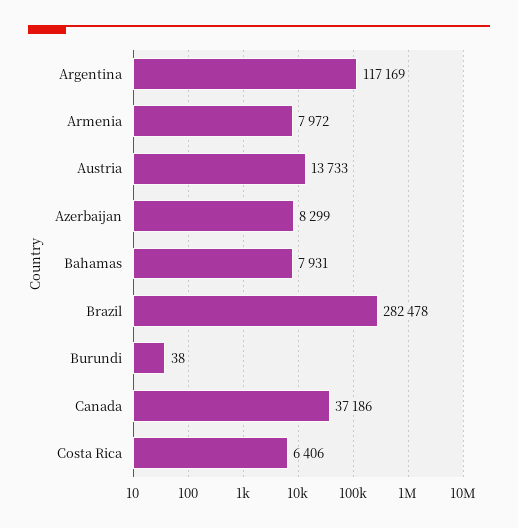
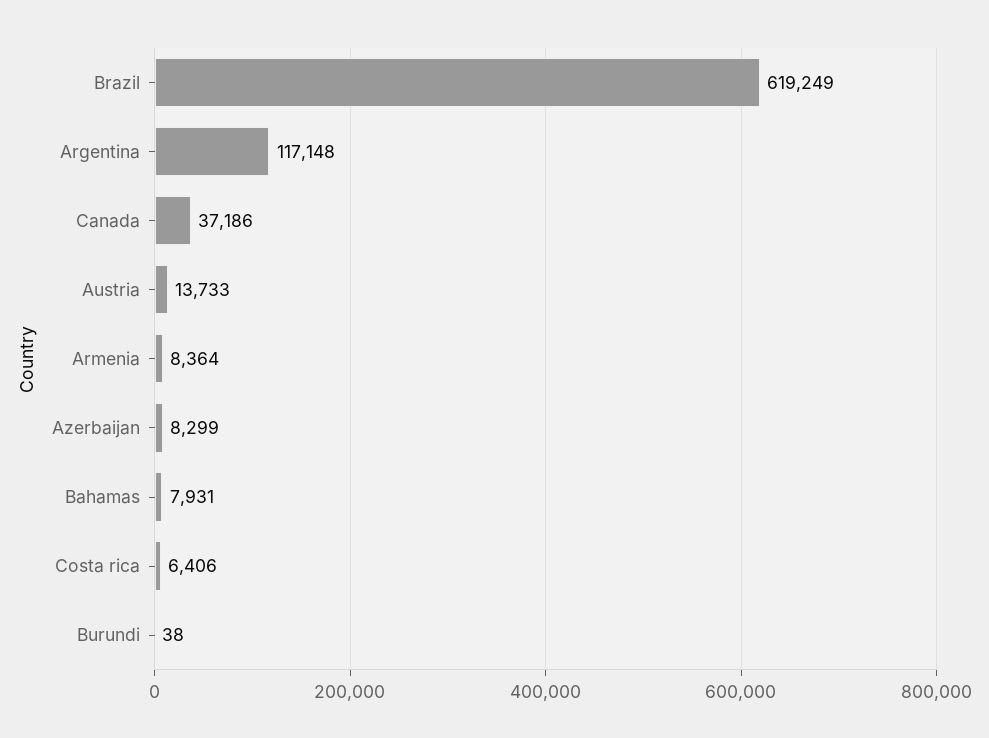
Argentina: 117169 -> 117148
Armenia: 7972 -> 8364
Brazil: 282478 -> 619249

